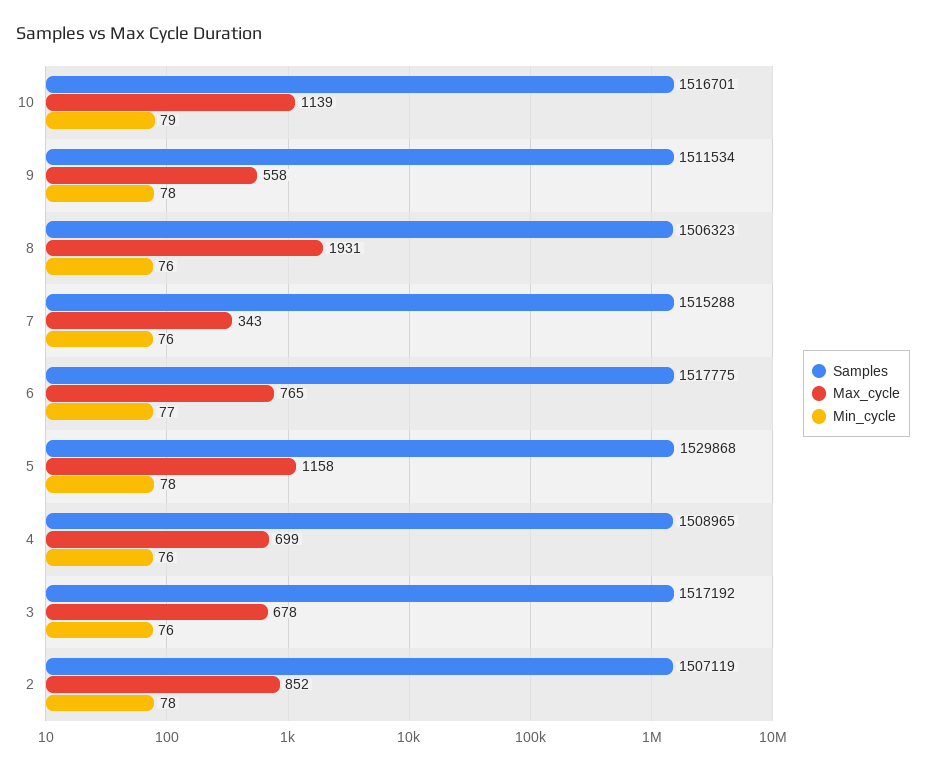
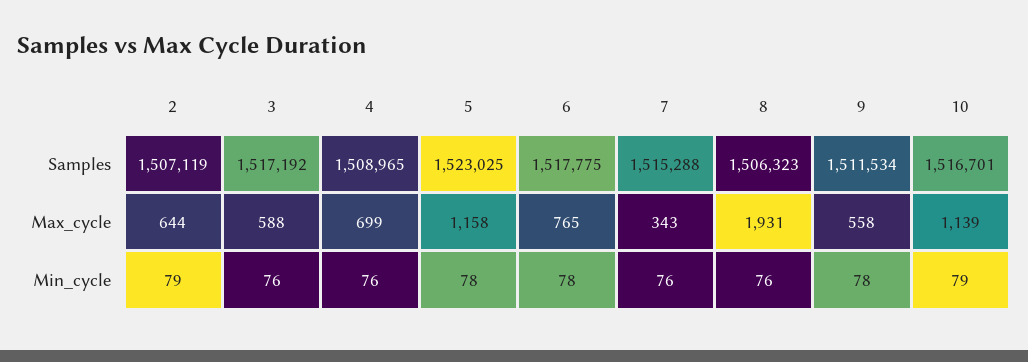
Min_cycle, 6: 77 -> 78
Samples, 5: 1529868 -> 1523025
Max_cycle, 3: 678 -> 588
Max_cycle, 2: 852 -> 644
Min_cycle, 2: 78 -> 79

